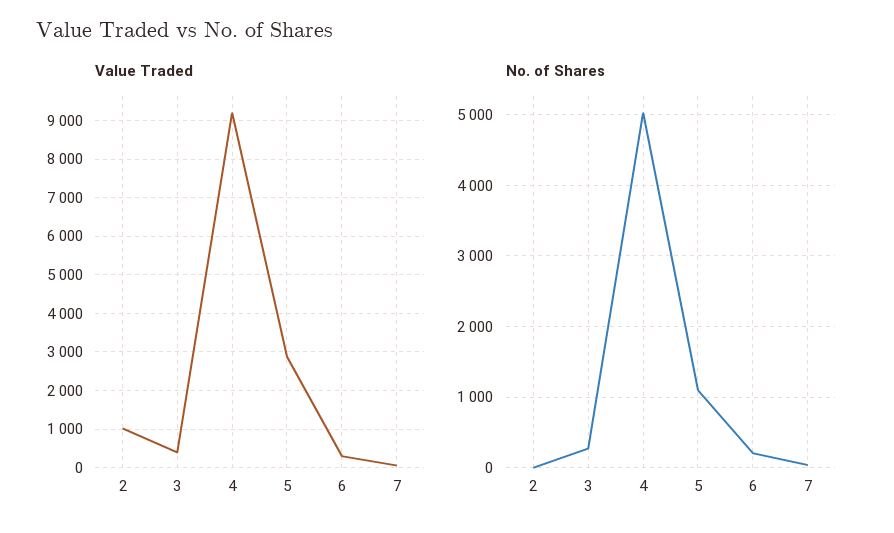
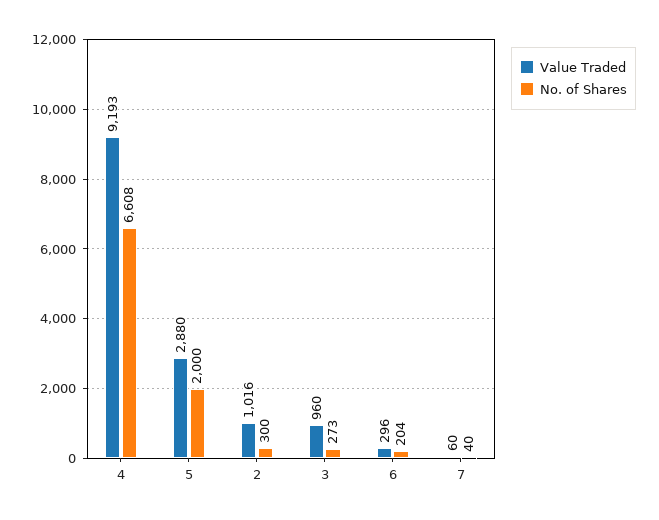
Value Traded, 3: 400 -> 960
No. of Shares, 2: 0 -> 300
No. of Shares, 4: 5000 -> 6608
No. of Shares, 5: 1100 -> 2000

